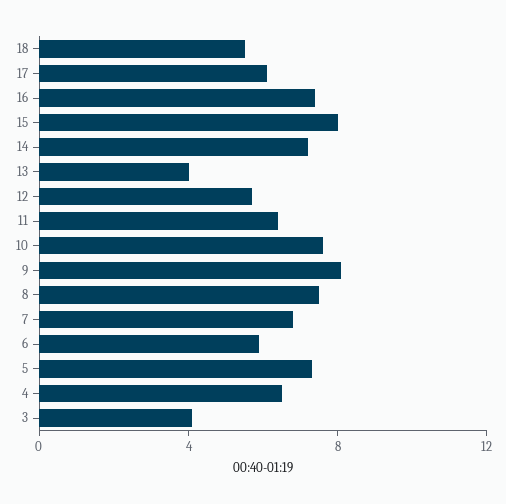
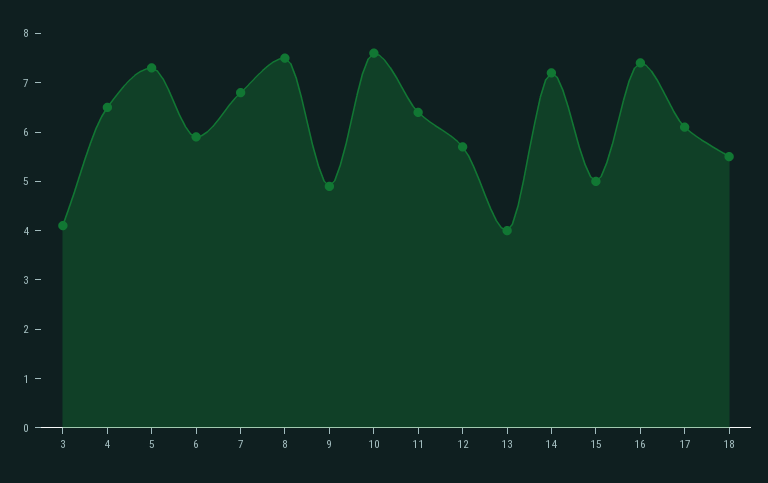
15: 8 -> 5
9: 8 -> 5

